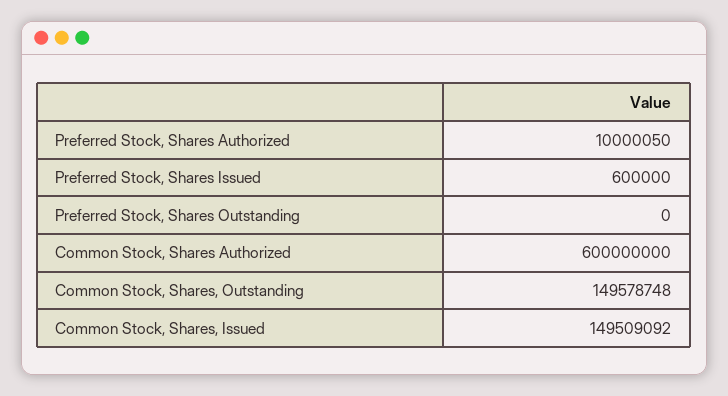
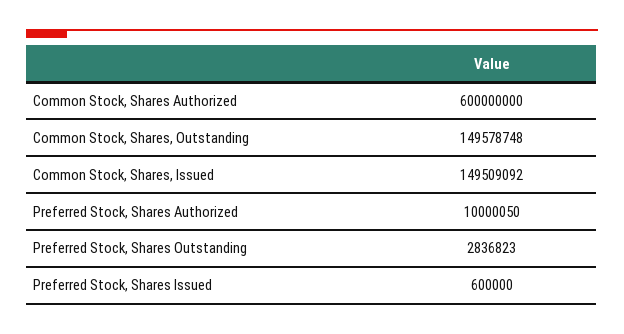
Preferred Stock, Shares Outstanding: 0 -> 2836823

